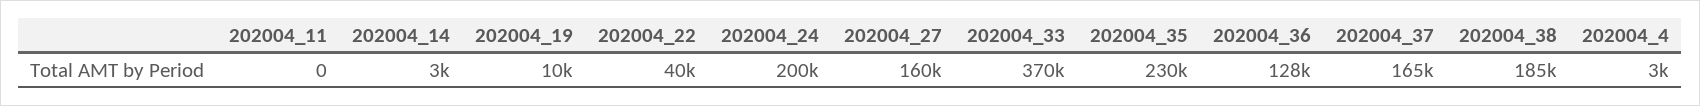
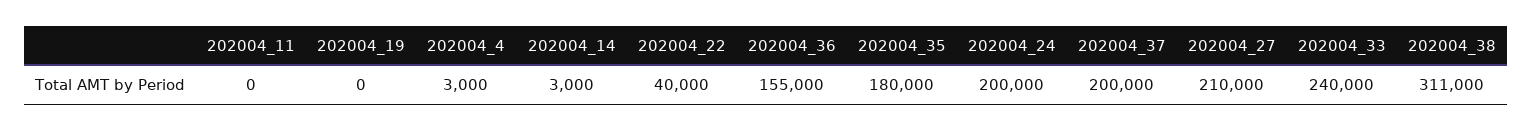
202004_19: 10000 -> 0
202004_27: 160000 -> 210000
202004_33: 370000 -> 240000
202004_35: 230000 -> 180000
202004_36: 128000 -> 155000
202004_37: 165000 -> 200000
202004_38: 185000 -> 311000

